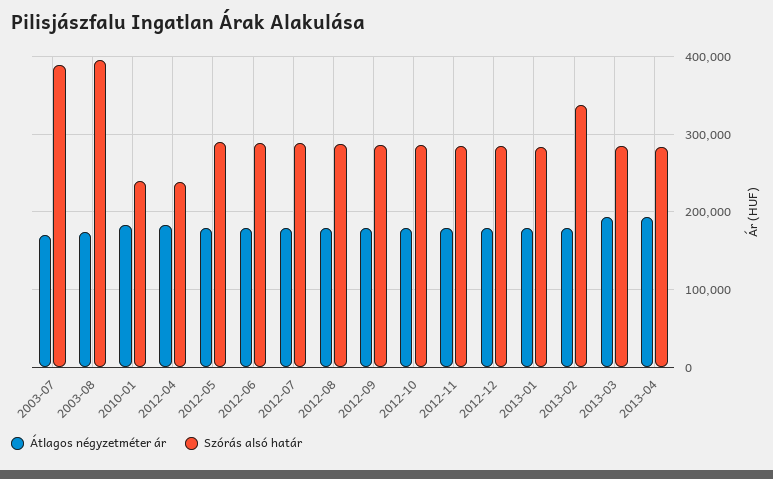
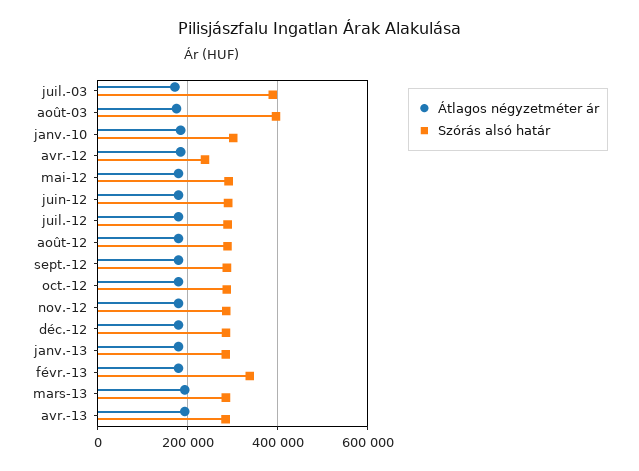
Szórás alsó határ, 2010-01: 240000 -> 300000

